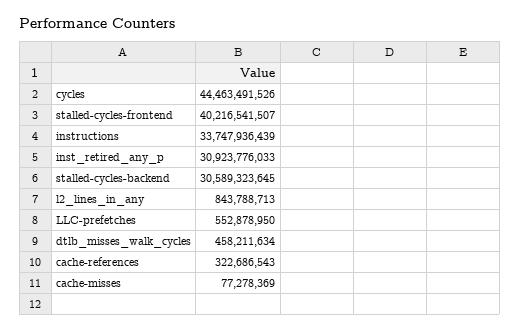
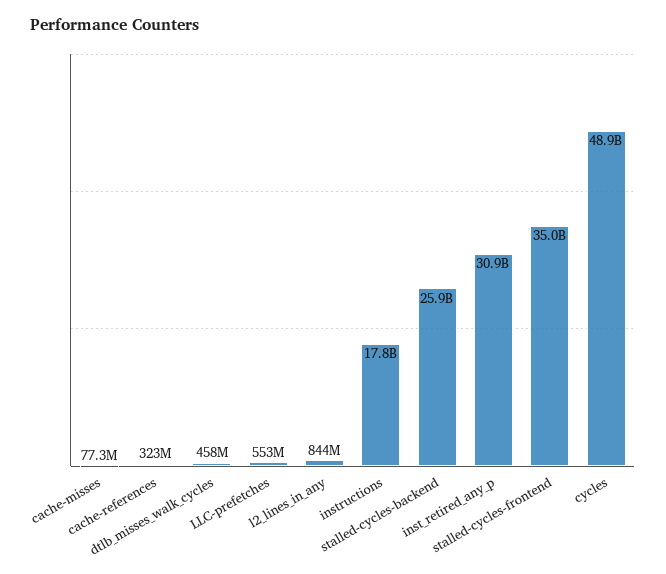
cycles: 44463491526 -> 48900000000
stalled-cycles-frontend: 40216541507 -> 35000000000
instructions: 33747936439 -> 17800000000
stalled-cycles-backend: 30589323645 -> 25900000000

